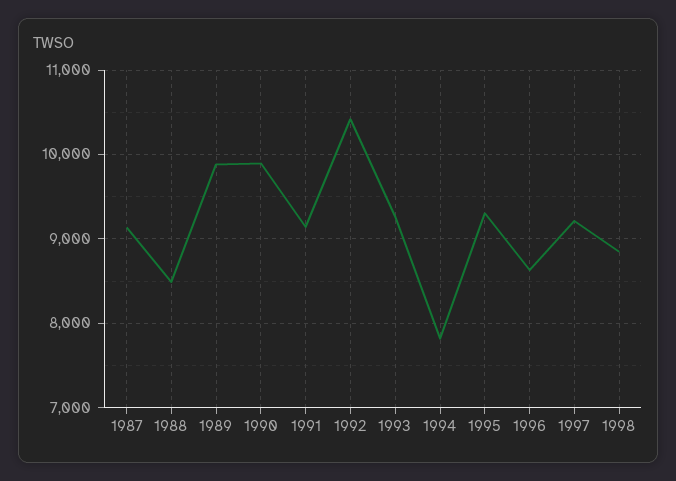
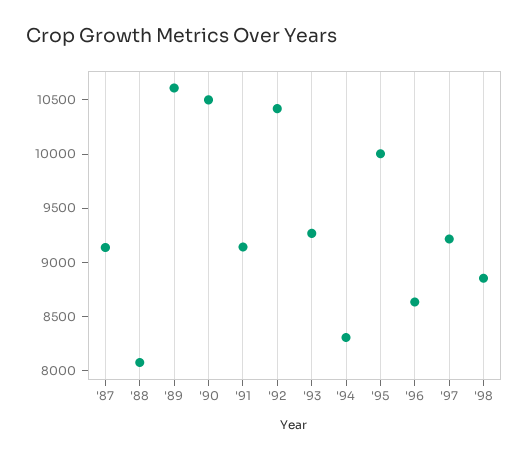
1988: 8500 -> 8100
1989: 9900 -> 10600
1990: 9900 -> 10500
1994: 7800 -> 8300
1995: 9300 -> 10000

